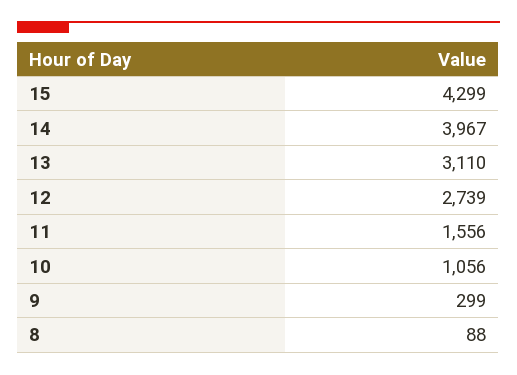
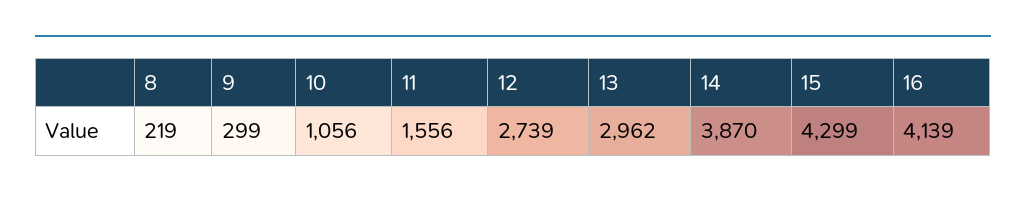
14: 3967 -> 3870
13: 3110 -> 2962
8: 88 -> 219
16: none -> 4139

